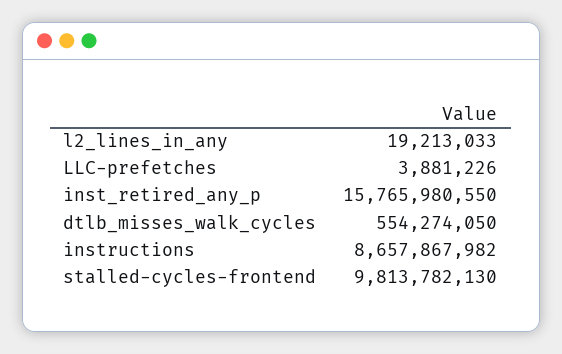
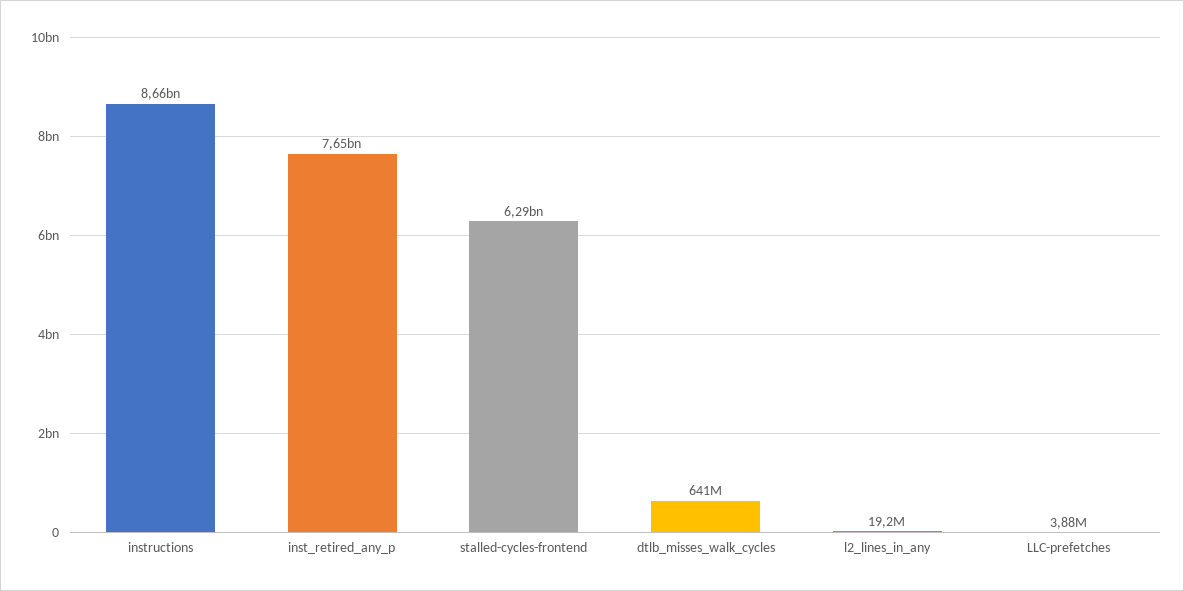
inst_retired_any_p: 15765980550 -> 7650000000
dtlb_misses_walk_cycles: 554274050 -> 641000000
stalled-cycles-frontend: 9813782130 -> 6290000000

